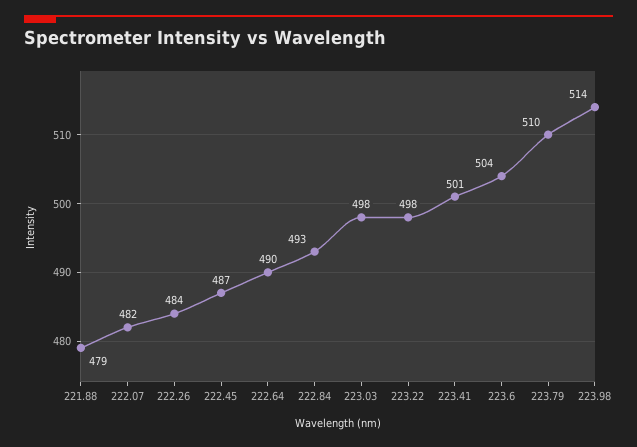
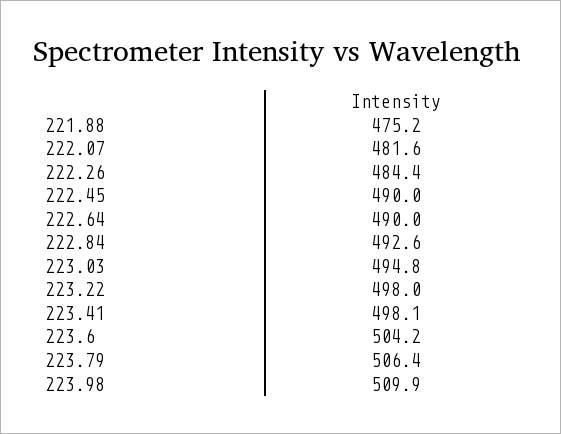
221.88: 479 -> 475.2
222.45: 487 -> 490
223.03: 498 -> 494.8
223.41: 501 -> 498.1
223.79: 510 -> 506.4
223.98: 514 -> 509.9

